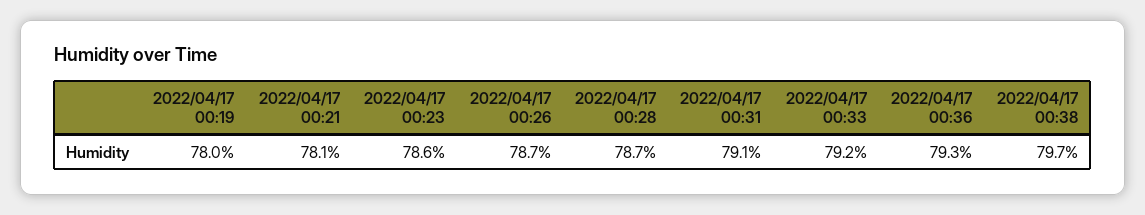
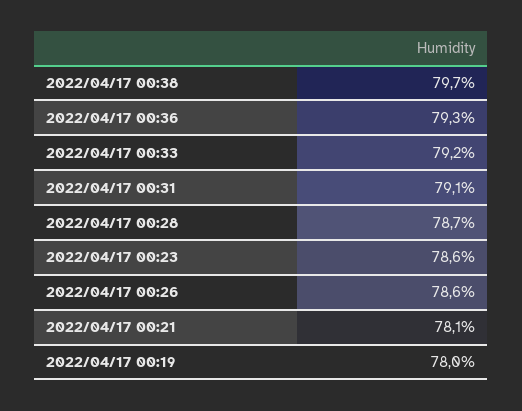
2022/04/17 00:26: 78.7 -> 78.6

